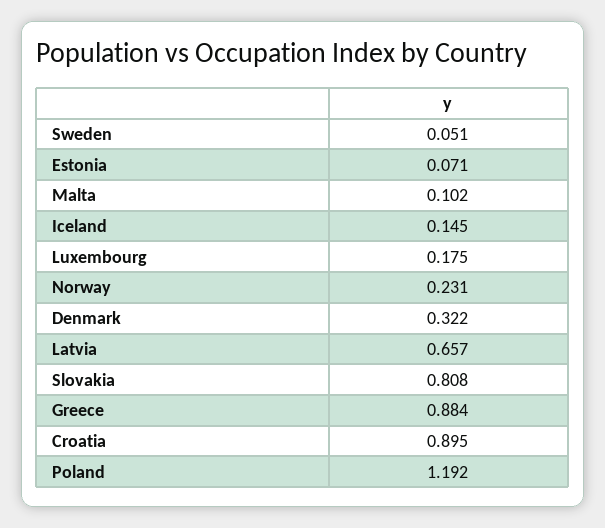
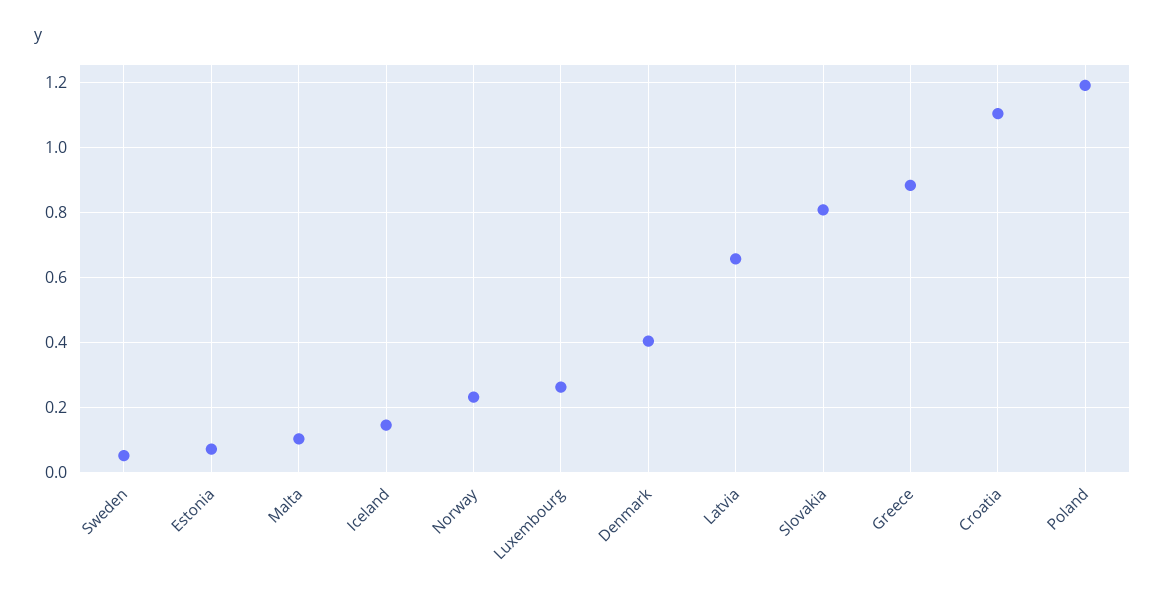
Luxembourg: 0.175 -> 0.26
Denmark: 0.322 -> 0.4
Croatia: 0.895 -> 1.1

